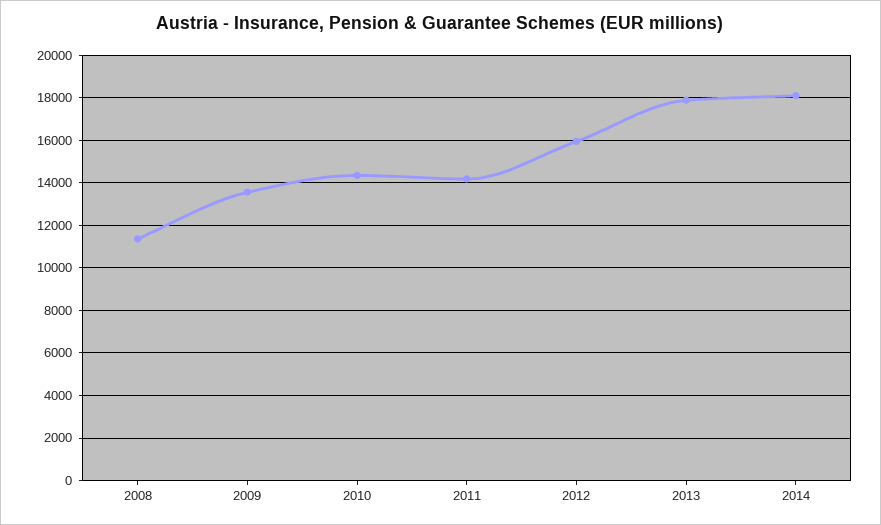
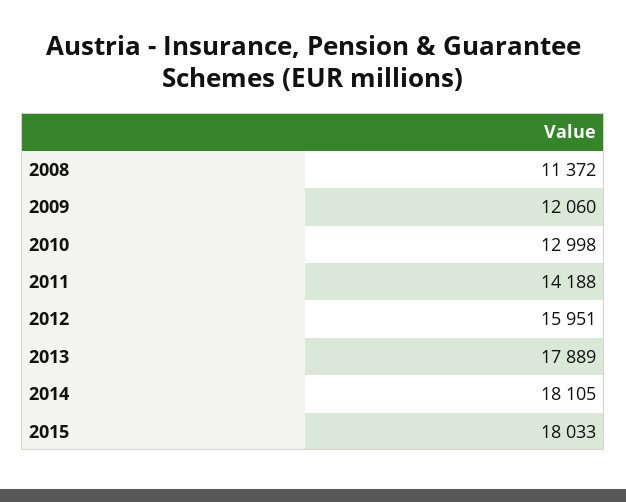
2009: 13500 -> 12060
2010: 14500 -> 12998
2015: none -> 18033

